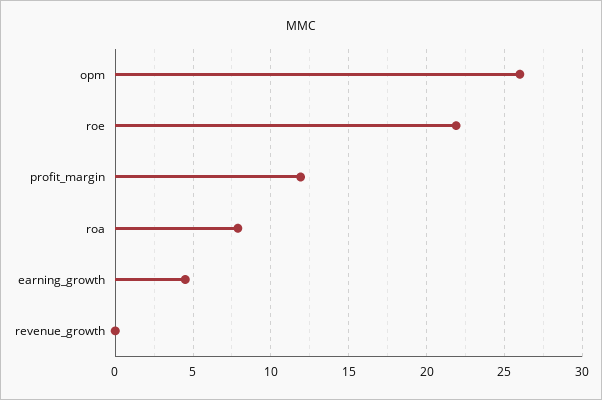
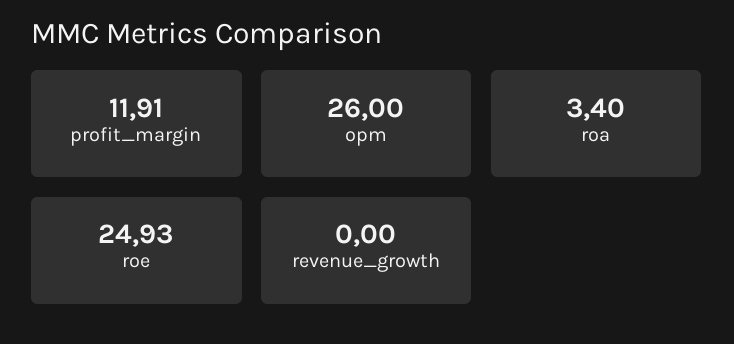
roe: 22 -> 24.93
roa: 8 -> 3.4
earning_growth: 4.5 -> none

